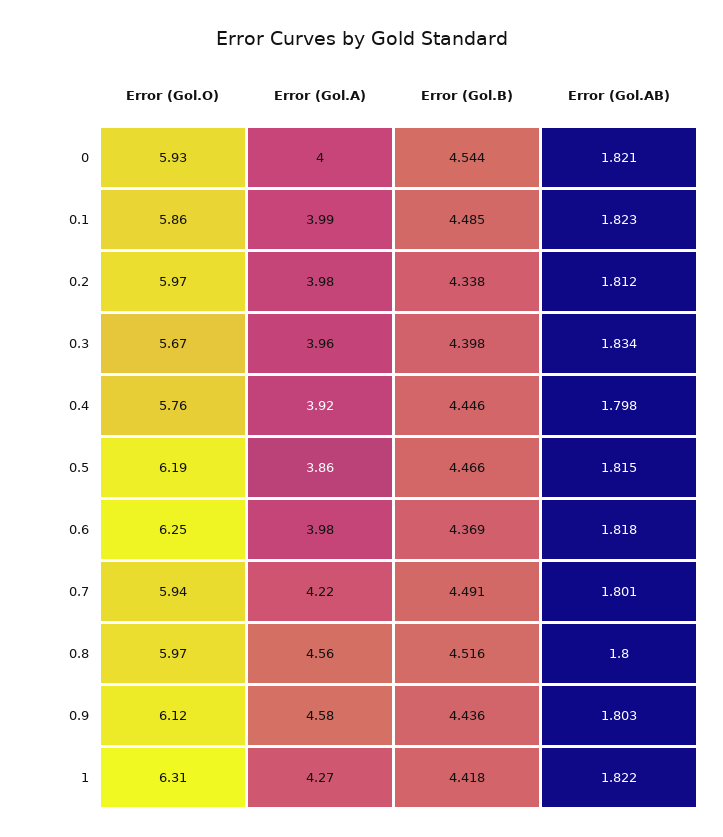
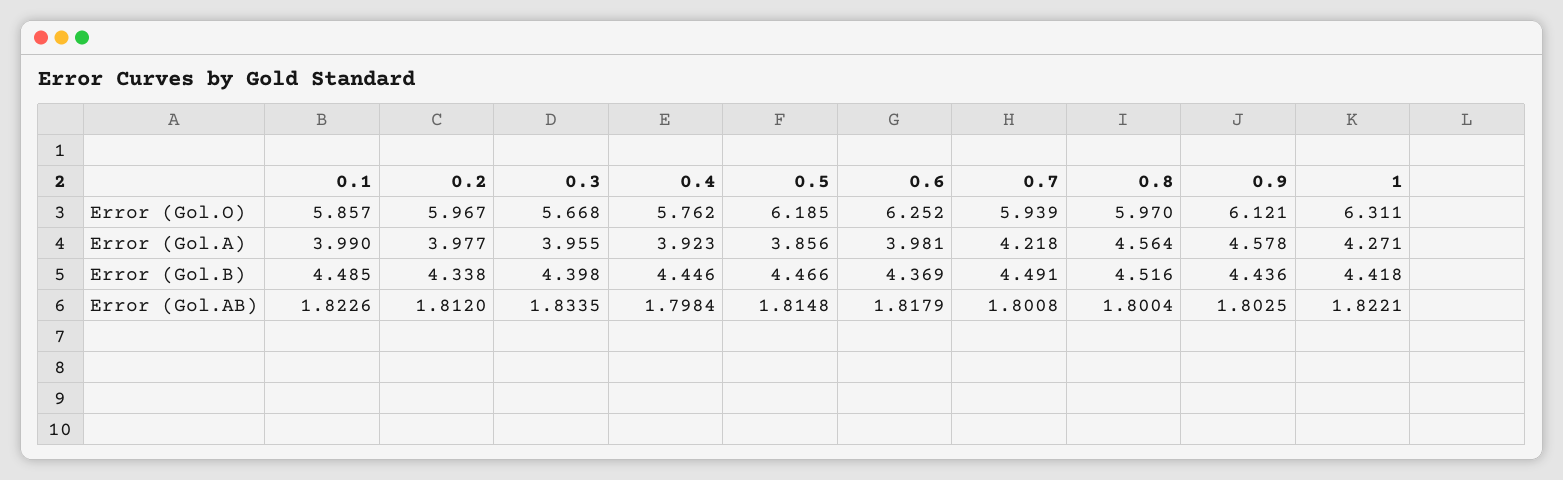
Error (Gol.O), 0: 5.93 -> none
Error (Gol.A), 0: 4 -> none
Error (Gol.B), 0: 4.544 -> none
Error (Gol.AB), 0: 1.821 -> none

